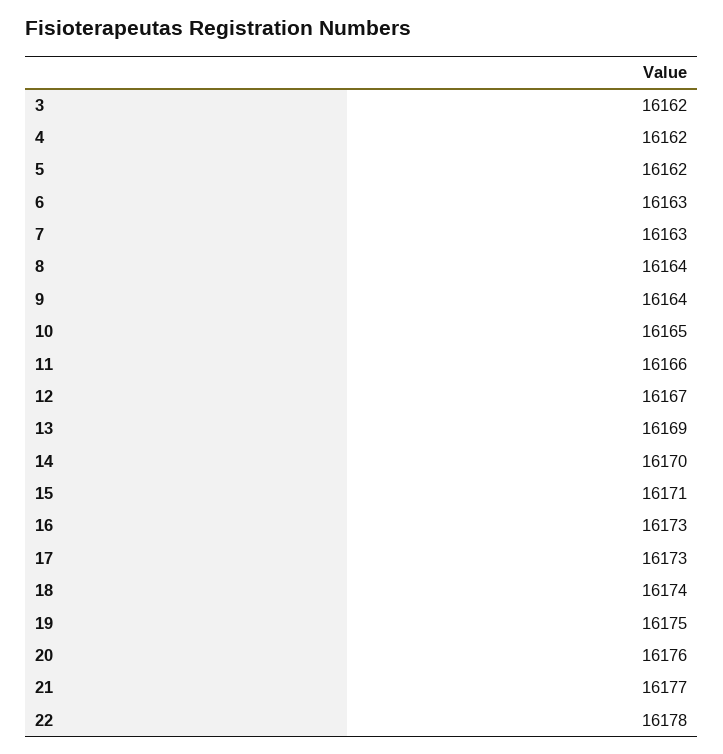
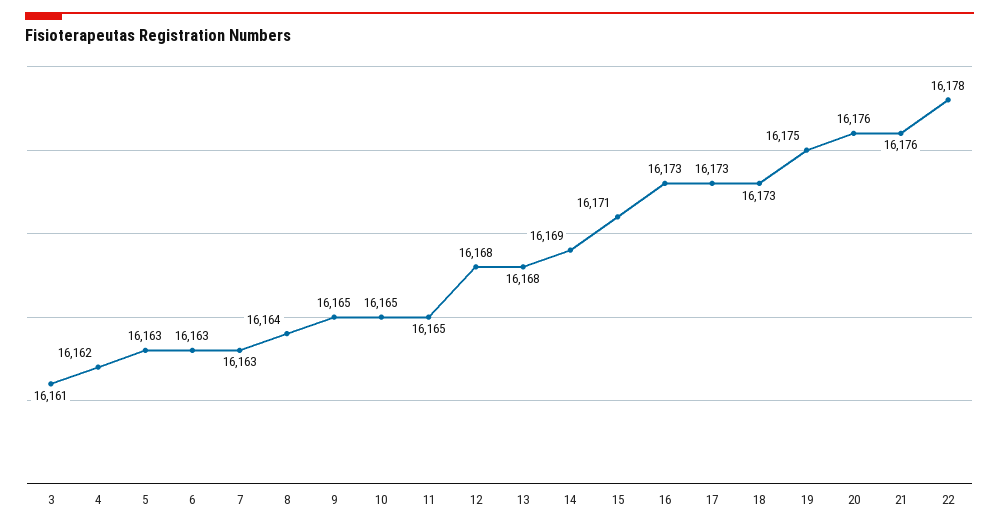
3: 16162 -> 16161
5: 16162 -> 16163
9: 16164 -> 16165
11: 16166 -> 16165
12: 16167 -> 16168
13: 16169 -> 16168
14: 16170 -> 16169
18: 16174 -> 16173
21: 16177 -> 16176

